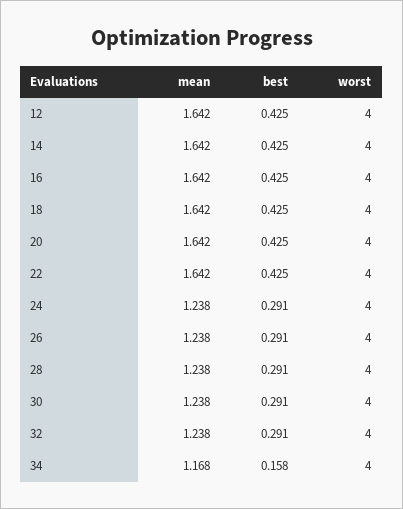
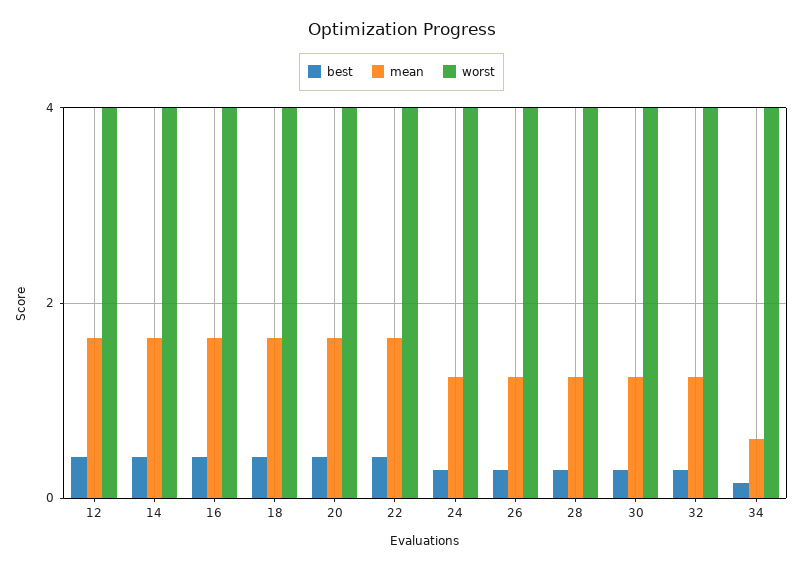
mean, 34: 1.168 -> 0.6

